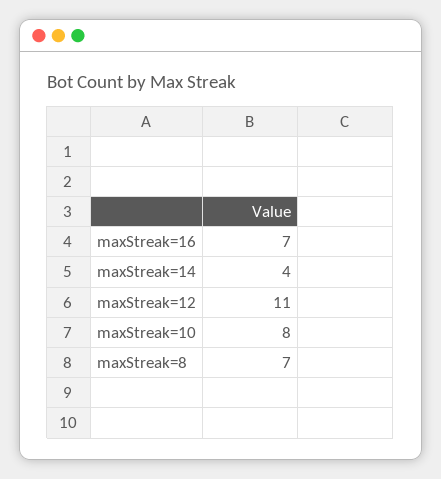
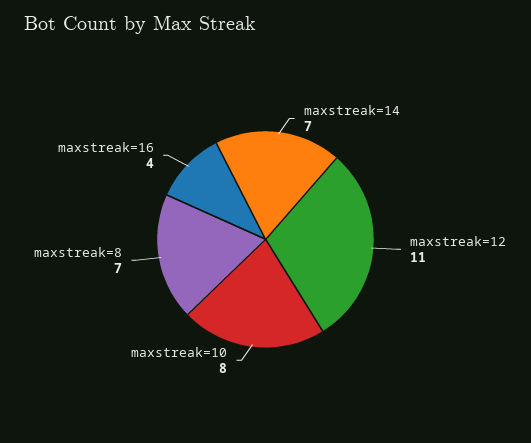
maxStreak=16: 7 -> 4
maxStreak=14: 4 -> 7

